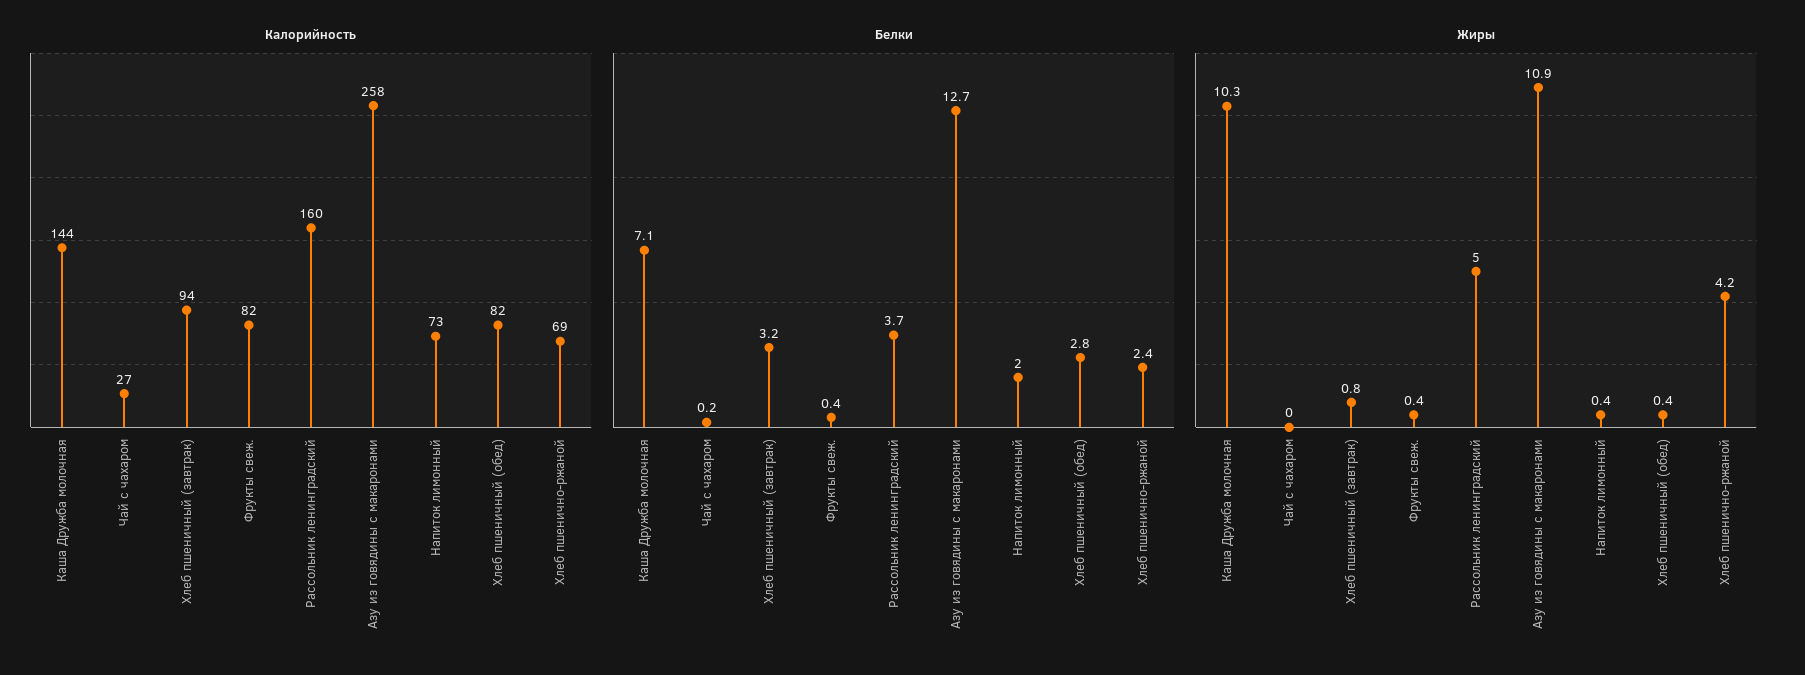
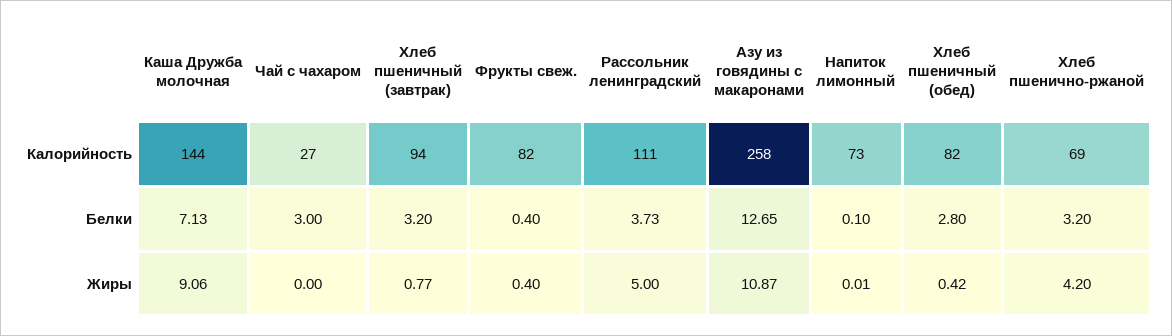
Калорийность, Рассольник ленинградский: 160 -> 111
Белки, Чай с чахаром: 0.2 -> 3
Белки, Напиток лимонный: 2 -> 0.1
Белки, Хлеб пшенично-ржаной: 2.4 -> 3.2
Жиры, Каша Дружба молочная: 10.3 -> 9.06
Жиры, Напиток лимонный: 0.4 -> 0.01

